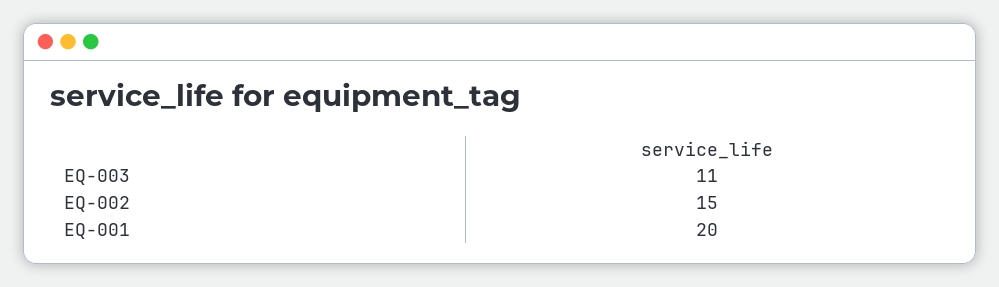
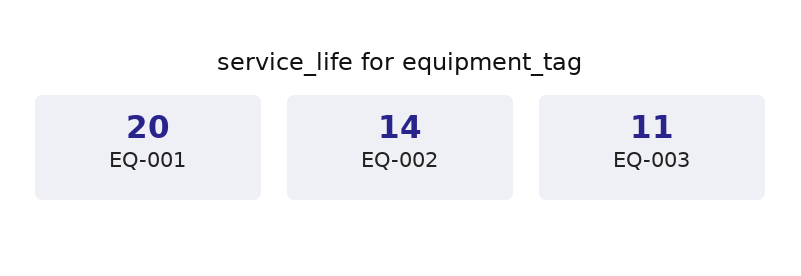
EQ-002: 15 -> 14

